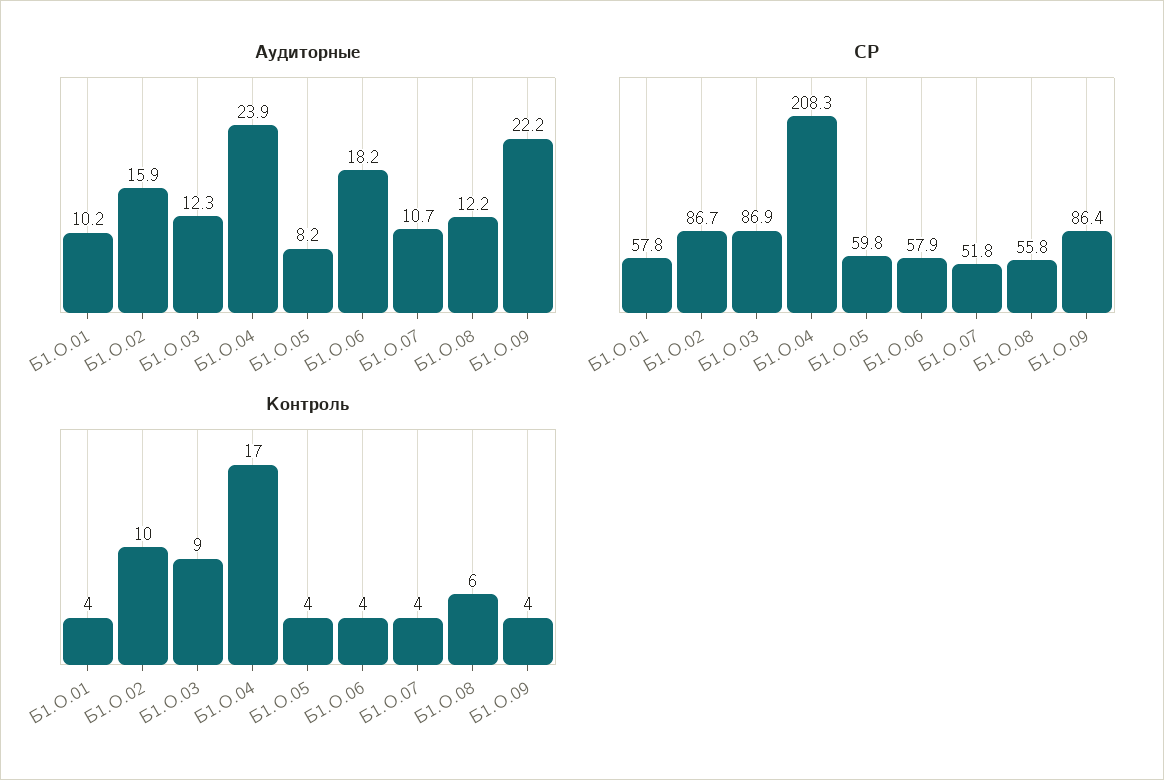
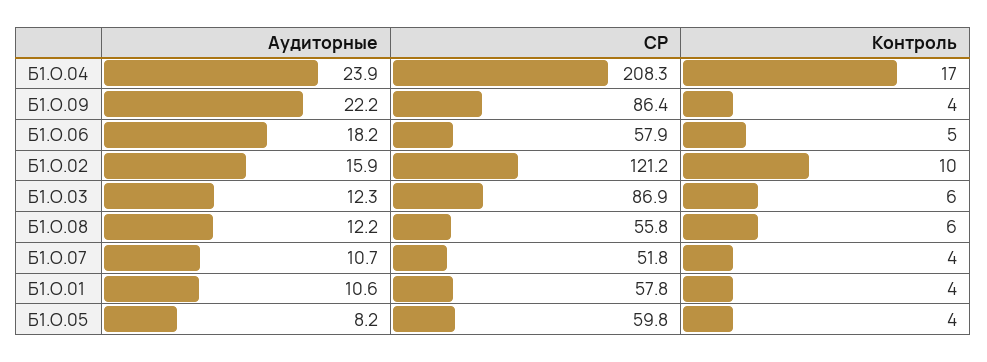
Аудиторные, Б1.О.01: 10.2 -> 10.6
СР, Б1.О.02: 86.7 -> 121.2
Контроль, Б1.О.03: 9 -> 6
Контроль, Б1.О.06: 4 -> 5

